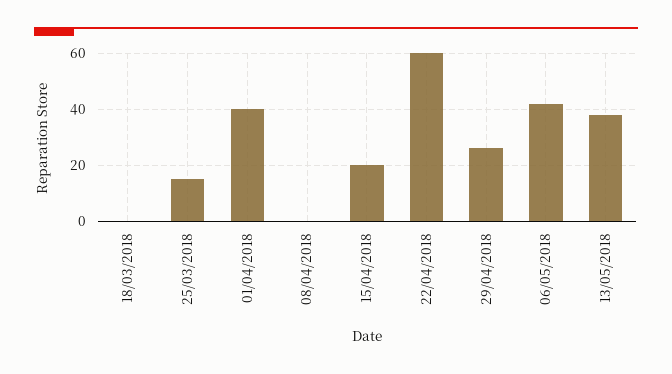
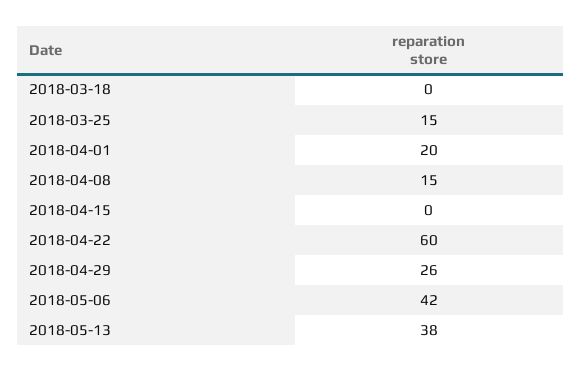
01/04/2018: 40 -> 20
08/04/2018: 0 -> 15
15/04/2018: 20 -> 0

